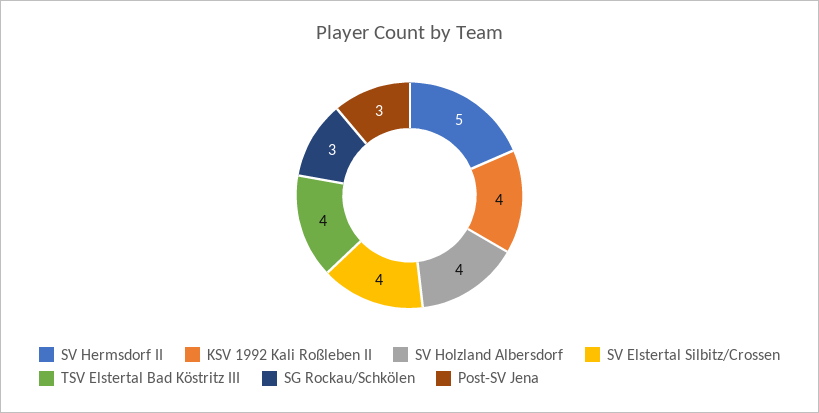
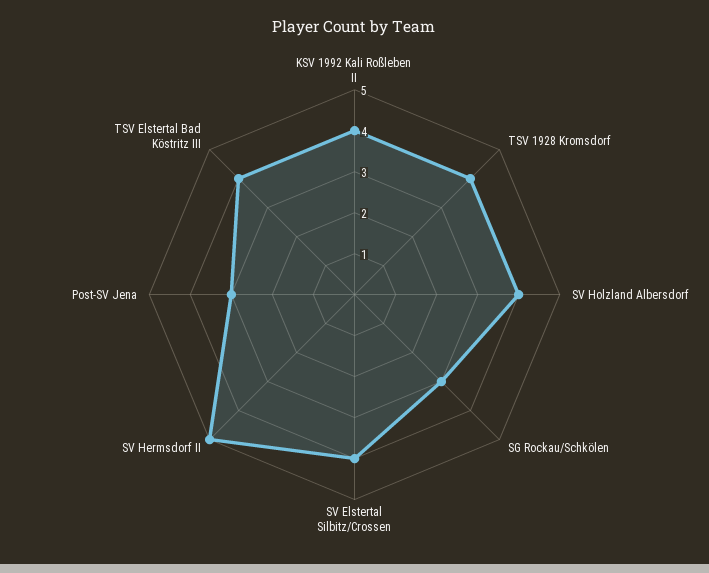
TSV 1928 Kromsdorf: none -> 4

